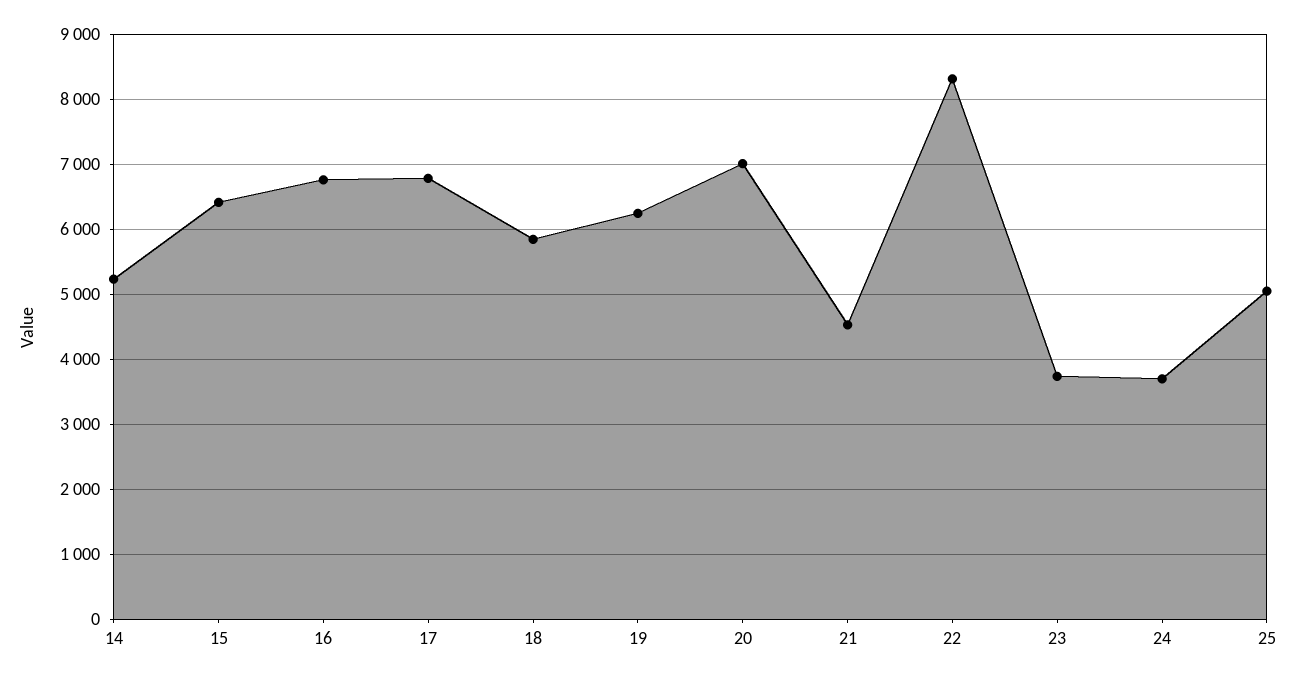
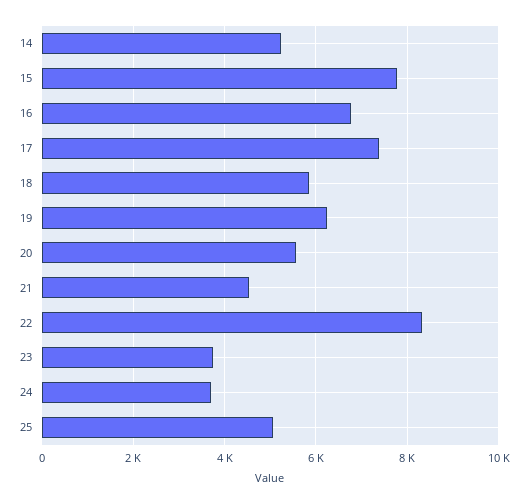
15: 6400 -> 7800
17: 6800 -> 7400
20: 7000 -> 5600

